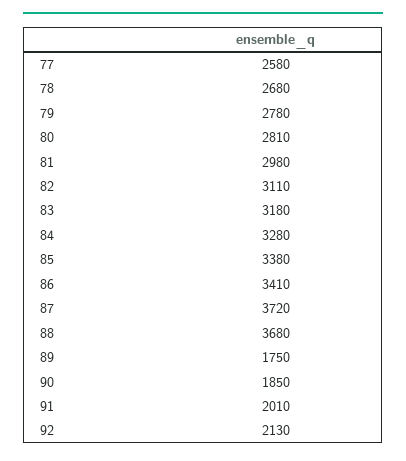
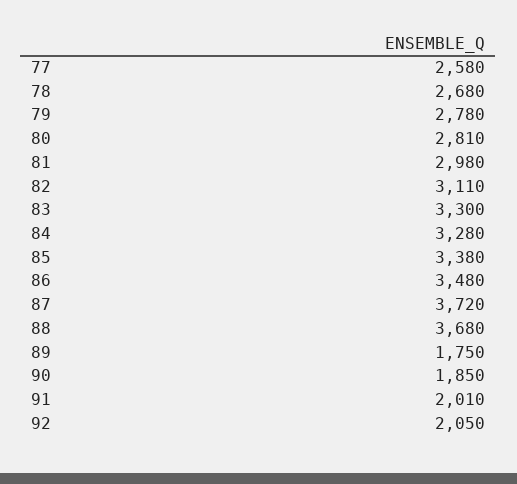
83: 3180 -> 3300
86: 3410 -> 3480
92: 2130 -> 2050

